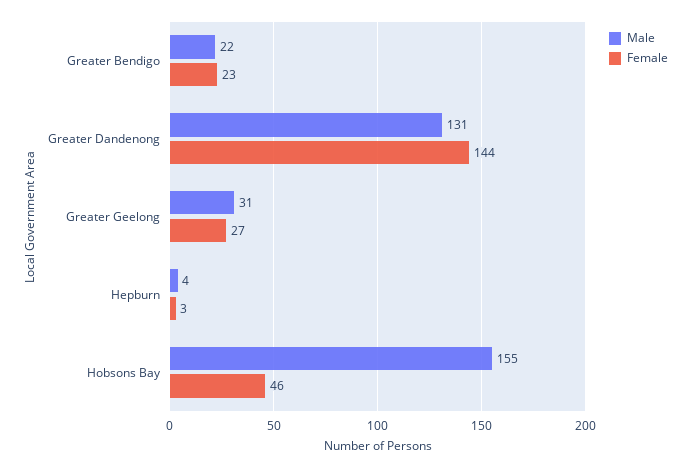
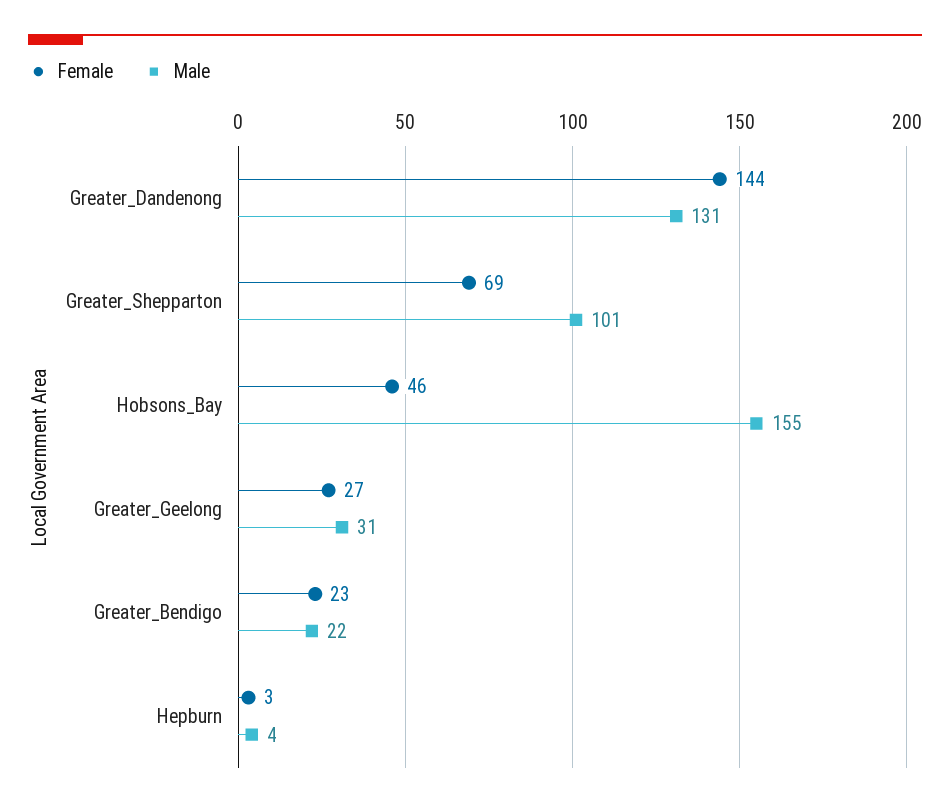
Female, Greater_Shepparton: none -> 69
Male, Greater_Shepparton: none -> 101

